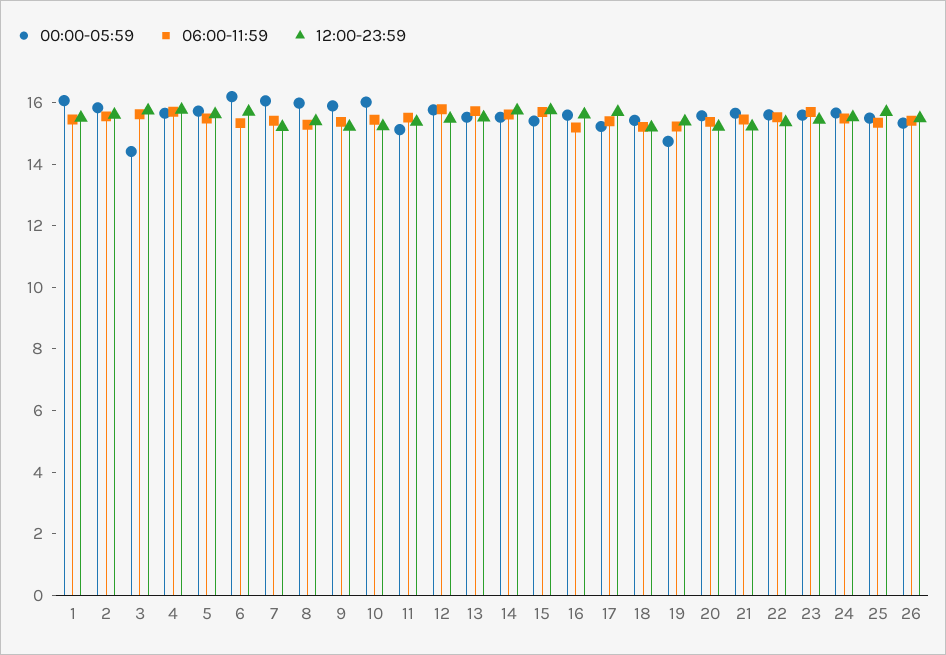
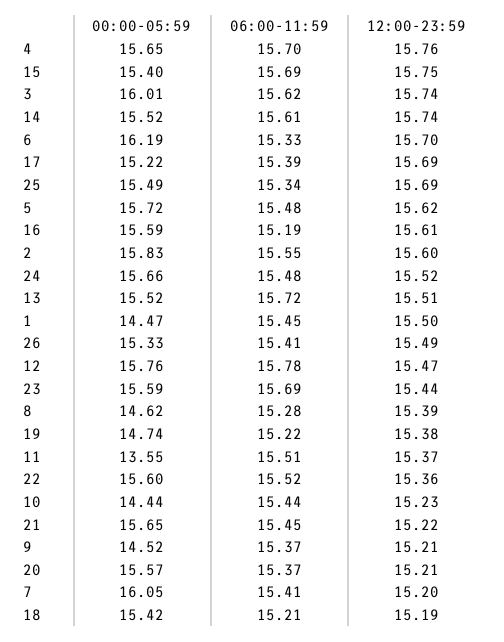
00:00-05:59, 1: 16 -> 14.47
00:00-05:59, 3: 14.5 -> 16.01
00:00-05:59, 8: 16 -> 14.62
00:00-05:59, 9: 16 -> 14.52
00:00-05:59, 10: 16 -> 14.44
00:00-05:59, 11: 15 -> 13.55

